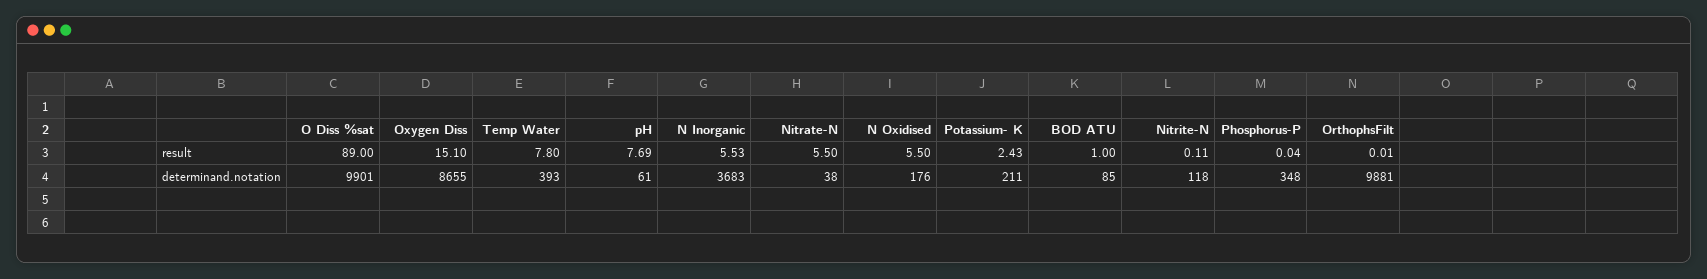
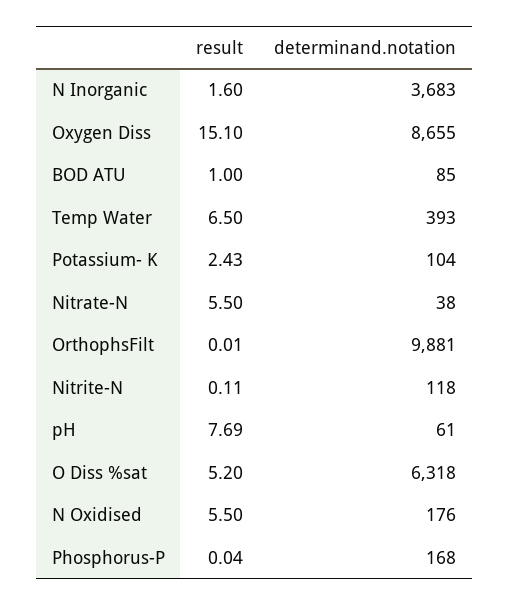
O Diss %sat, result: 89 -> 5.2
Temp Water, result: 7.8 -> 6.5
N Inorganic, result: 5.53 -> 1.6
O Diss %sat, determinand.notation: 9901 -> 6318
Potassium- K, determinand.notation: 211 -> 104
Phosphorus-P, determinand.notation: 348 -> 168

